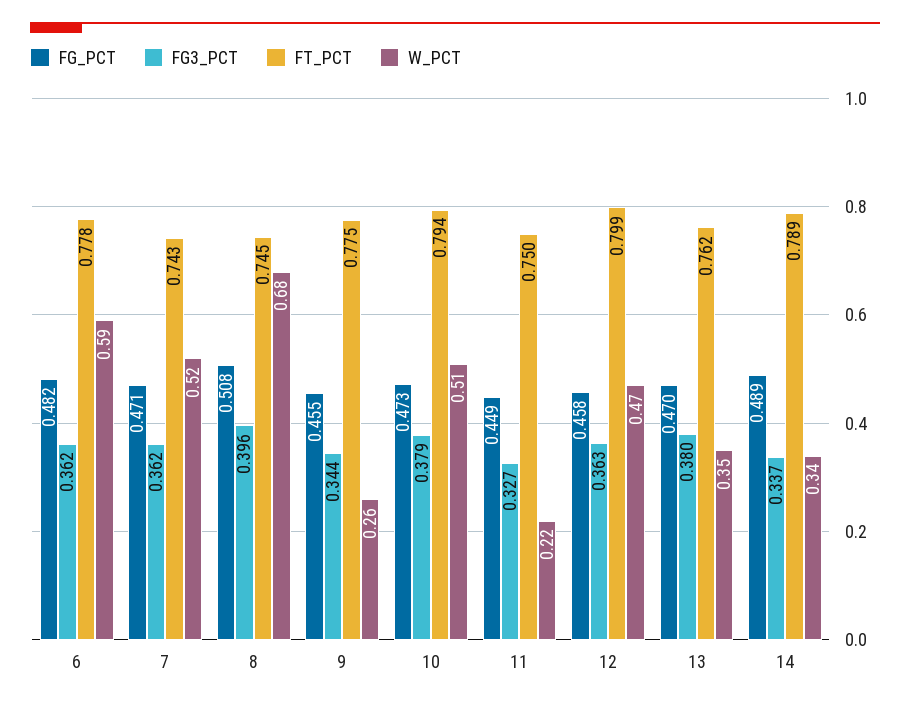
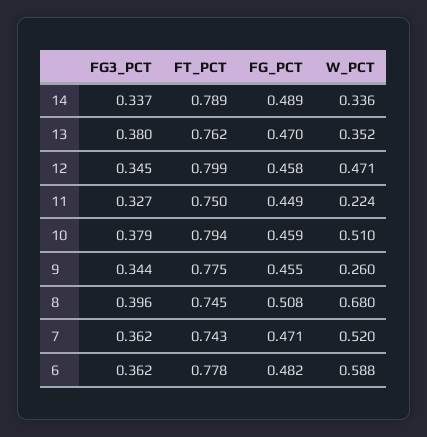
FG_PCT, 10: 0.473 -> 0.459
FG3_PCT, 12: 0.363 -> 0.345

